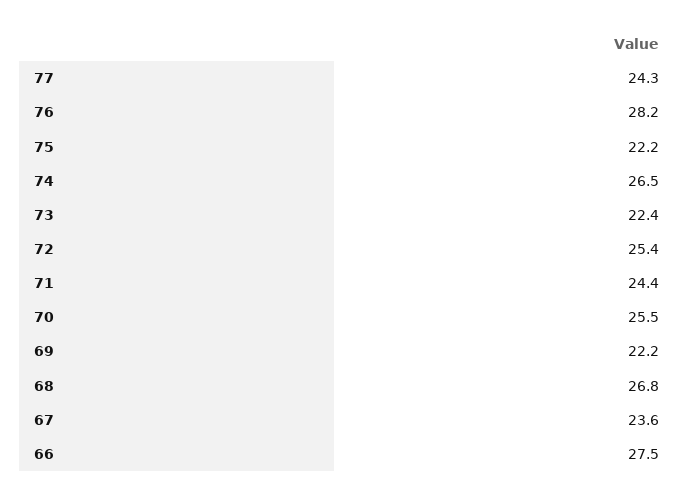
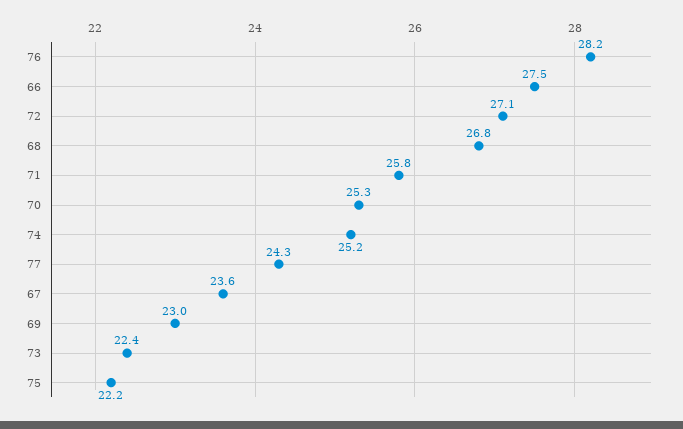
74: 26.5 -> 25.2
72: 25.4 -> 27.1
71: 24.4 -> 25.8
70: 25.5 -> 25.3
69: 22.2 -> 23

